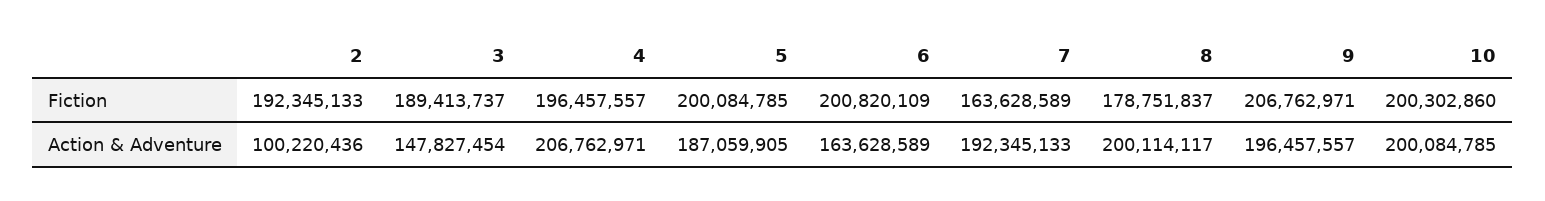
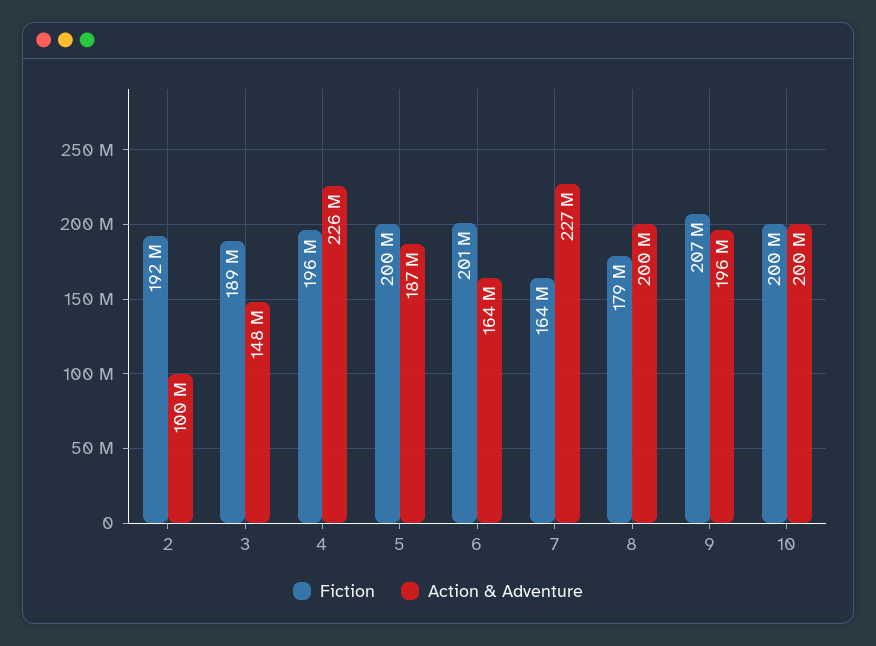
Action & Adventure, 4: 206762971 -> 226000000
Action & Adventure, 7: 192345133 -> 227000000

